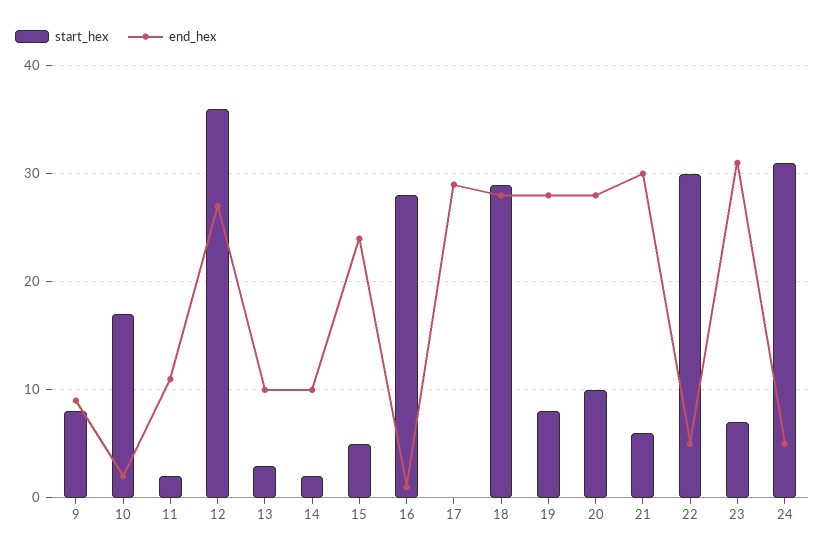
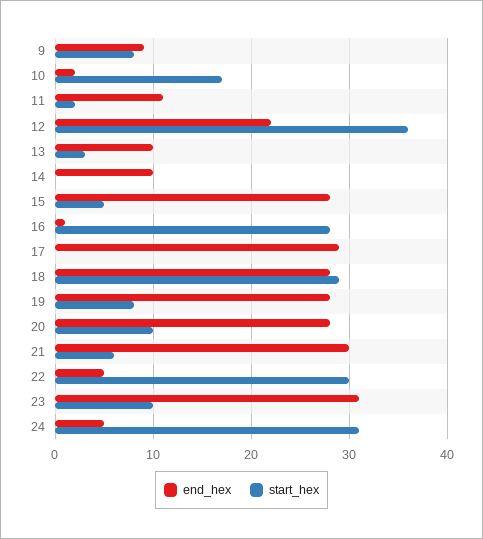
end_hex, 12: 27 -> 22
start_hex, 14: 2 -> 0
end_hex, 15: 24 -> 28
start_hex, 23: 7 -> 10

